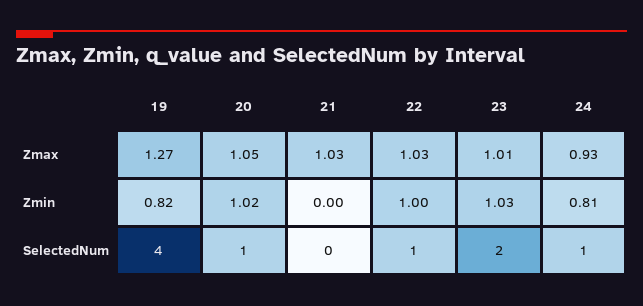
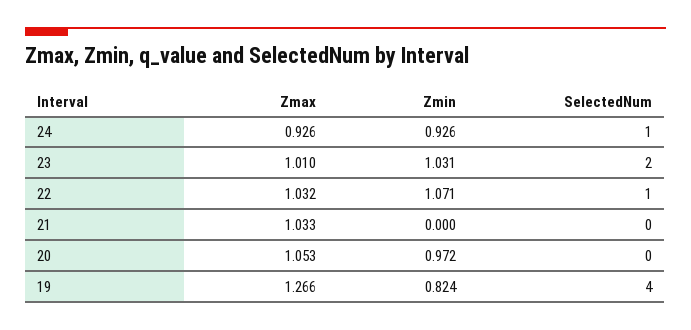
20, Zmin: 1.02 -> 0.972
22, Zmin: 1 -> 1.071
24, Zmin: 0.81 -> 0.926
20, SelectedNum: 1 -> 0

